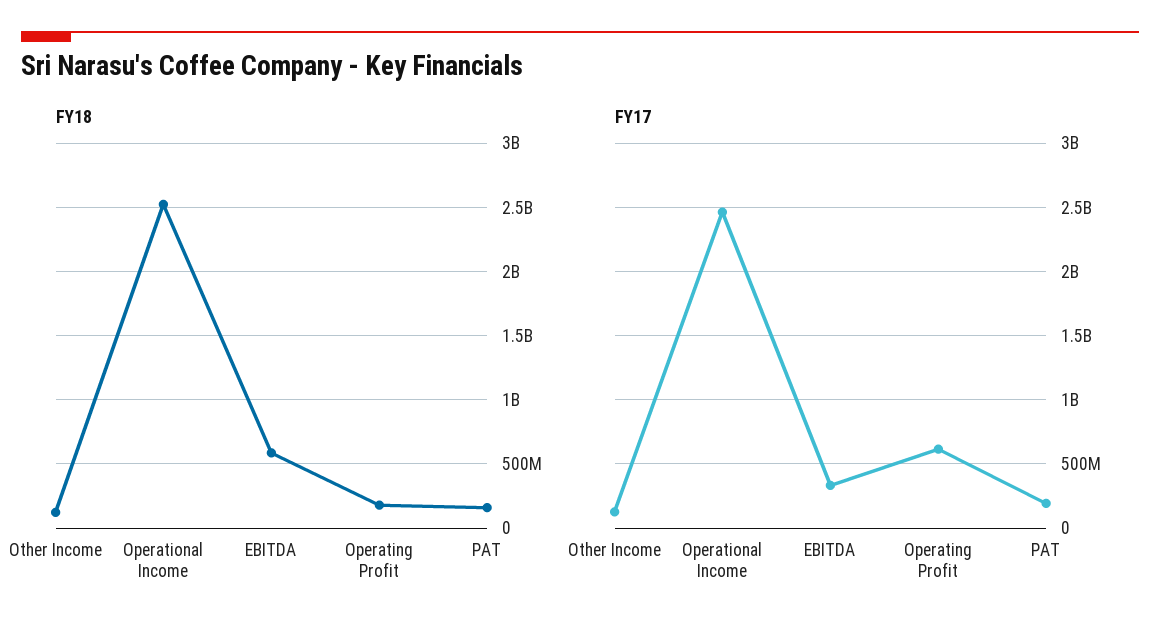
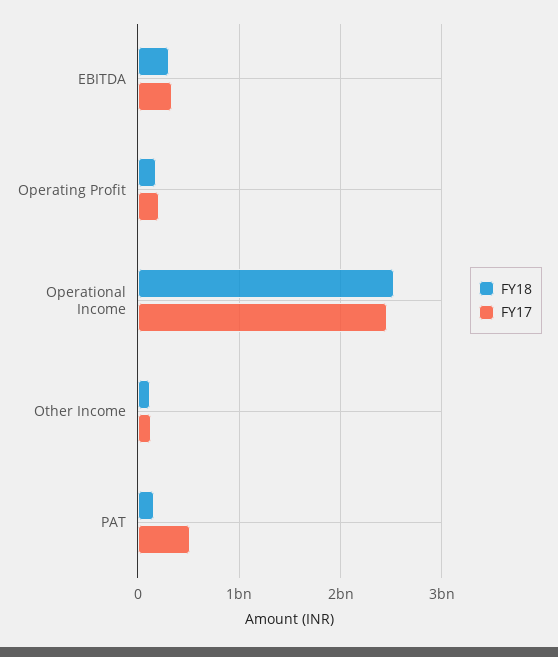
FY18, EBITDA: 600000000 -> 300000000
FY17, Operating Profit: 600000000 -> 200000000
FY17, PAT: 200000000 -> 500000000

